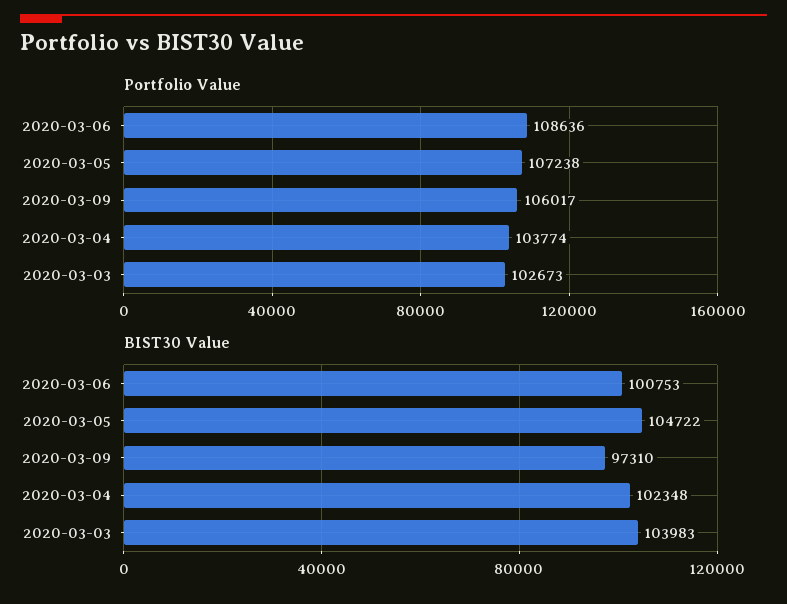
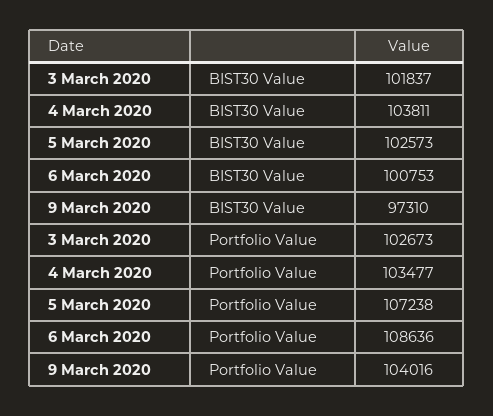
Portfolio Value, 2020-03-09: 106017 -> 104016
Portfolio Value, 2020-03-04: 103774 -> 103477
BIST30 Value, 2020-03-05: 104722 -> 102573
BIST30 Value, 2020-03-04: 102348 -> 103811
BIST30 Value, 2020-03-03: 103983 -> 101837

